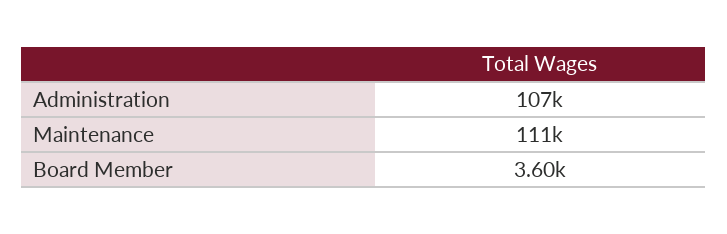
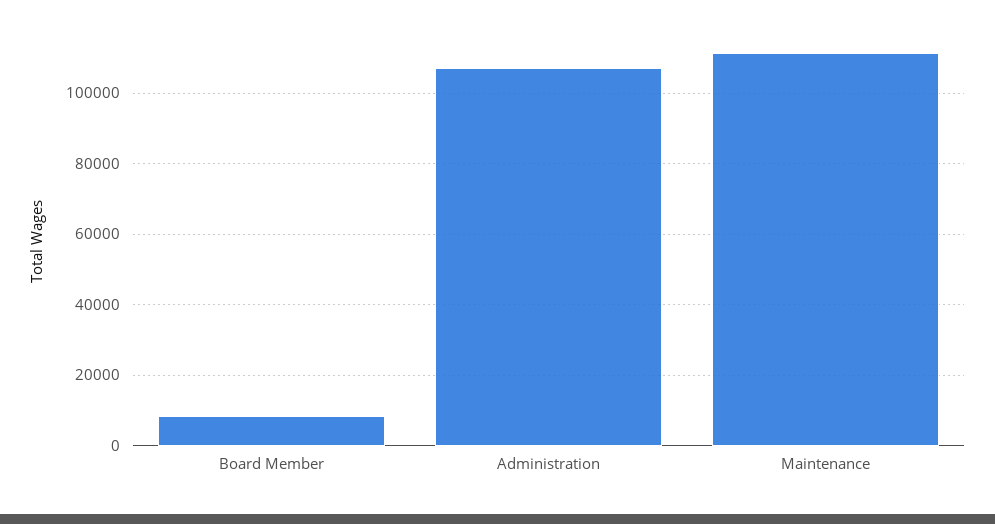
Board Member: 3600 -> 8000

